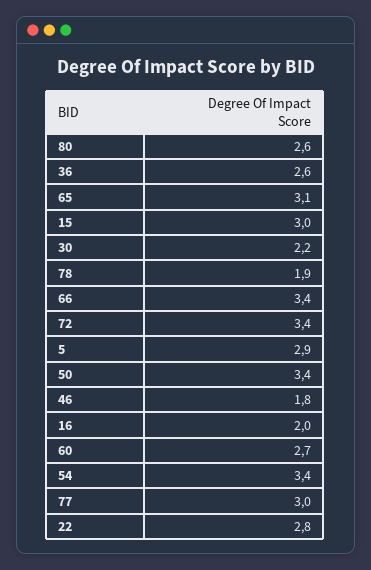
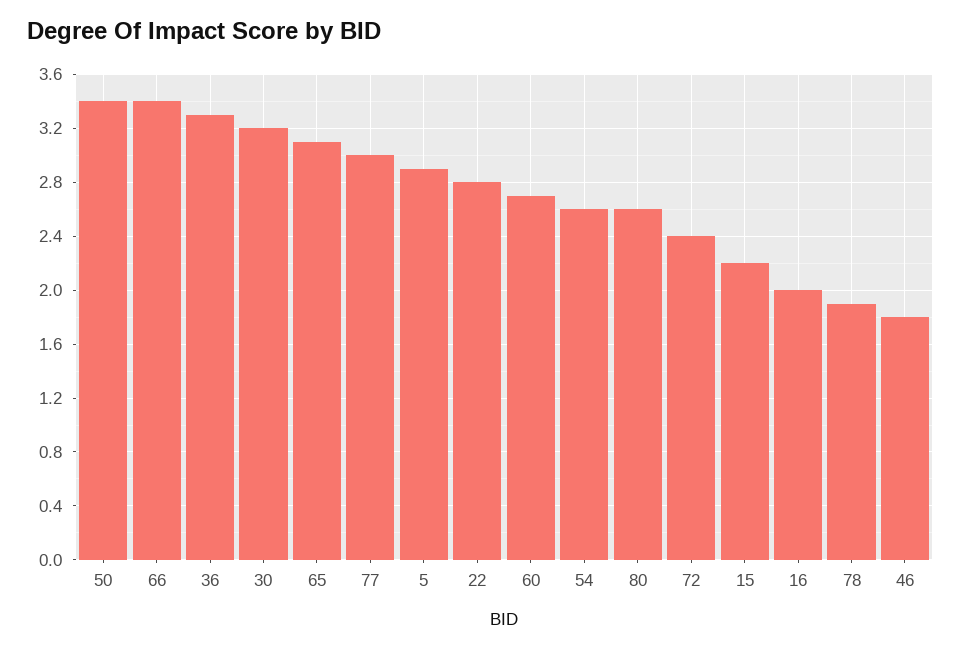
36: 2.6 -> 3.3
15: 3 -> 2.2
30: 2.2 -> 3.2
72: 3.4 -> 2.4
54: 3.4 -> 2.6

